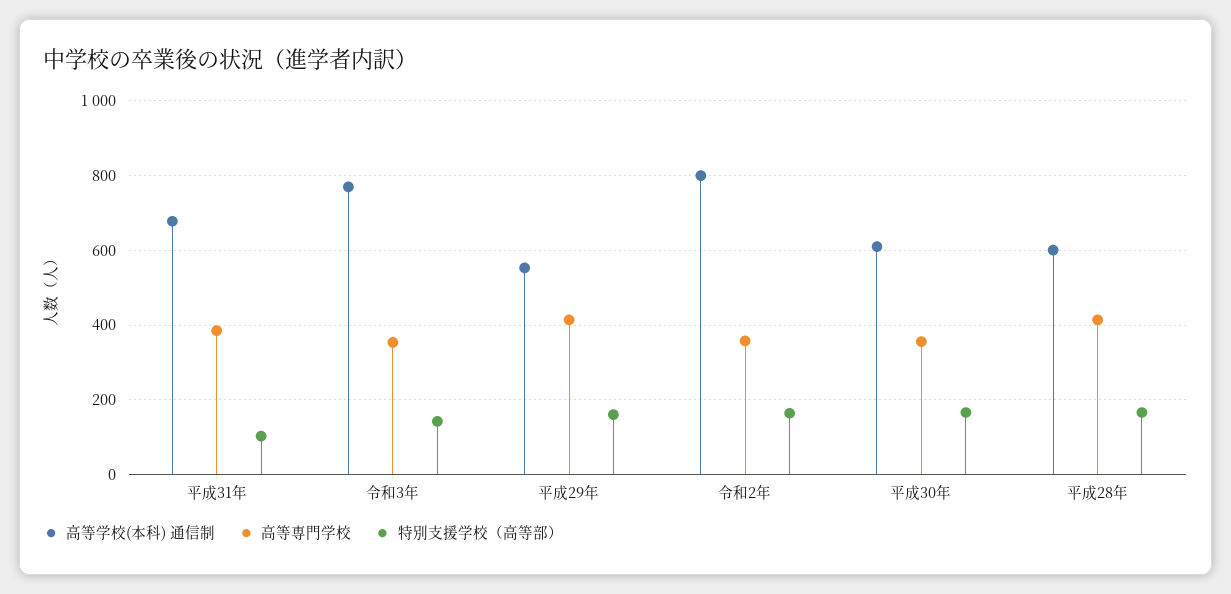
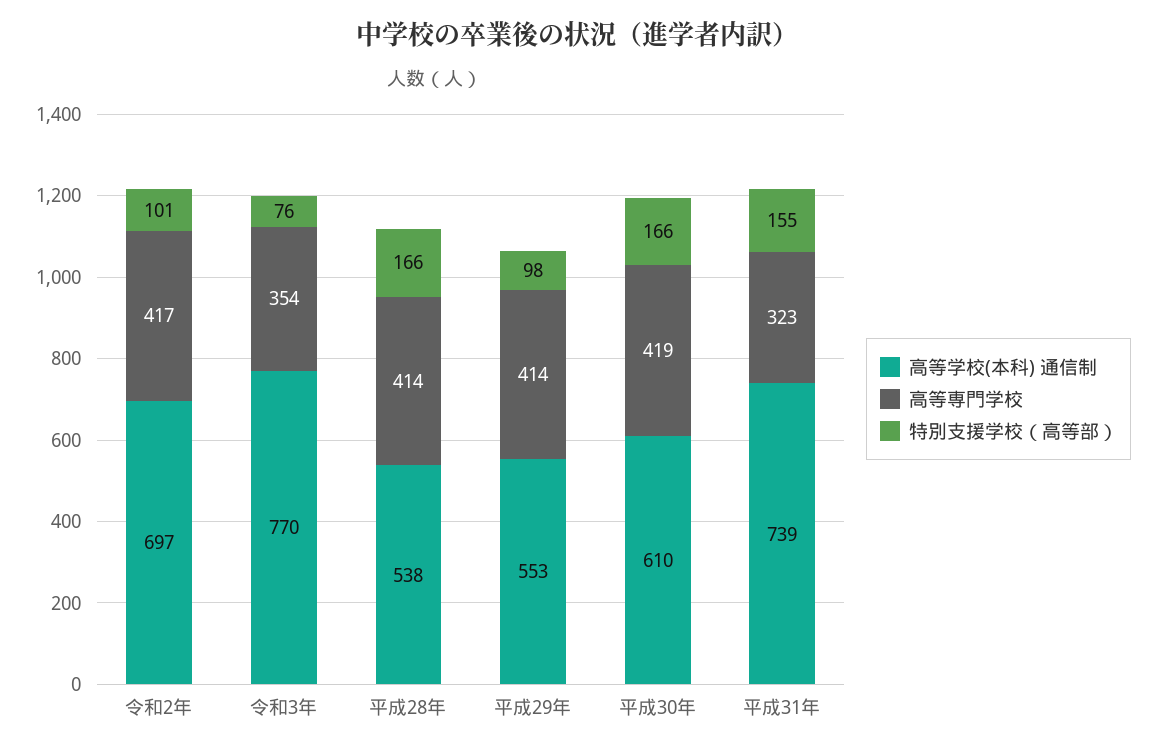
高等学校(本科) 通信制, 平成31年: 680 -> 739
高等専門学校, 平成31年: 380 -> 323
特別支援学校（高等部）, 平成31年: 100 -> 155
特別支援学校（高等部）, 令和3年: 140 -> 76
特別支援学校（高等部）, 平成29年: 160 -> 98
高等学校(本科) 通信制, 令和2年: 800 -> 697
高等専門学校, 令和2年: 360 -> 417
特別支援学校（高等部）, 令和2年: 160 -> 101
高等専門学校, 平成30年: 360 -> 419
高等学校(本科) 通信制, 平成28年: 600 -> 538

